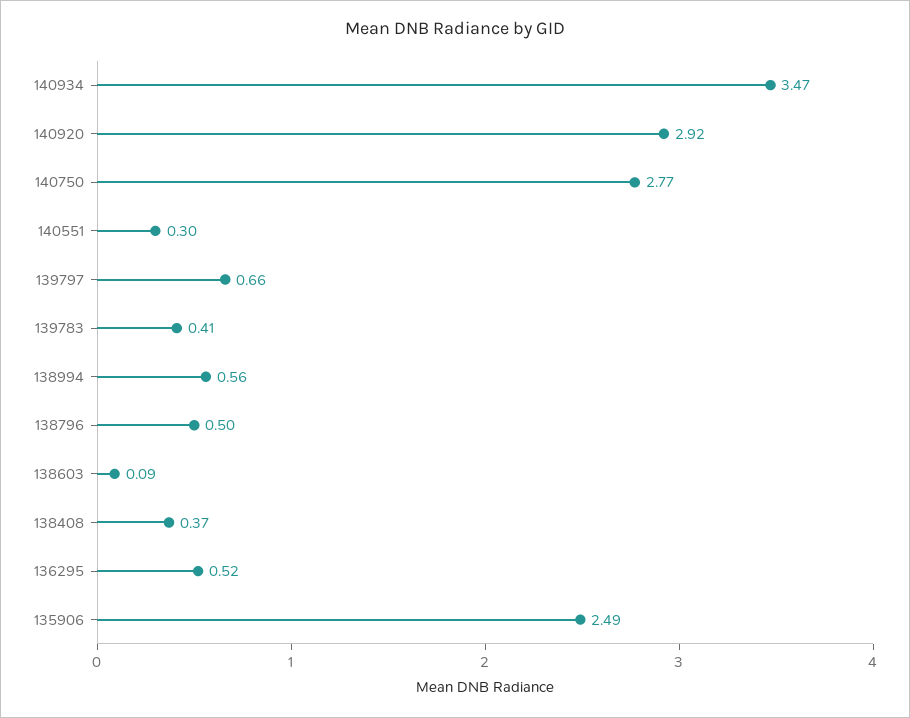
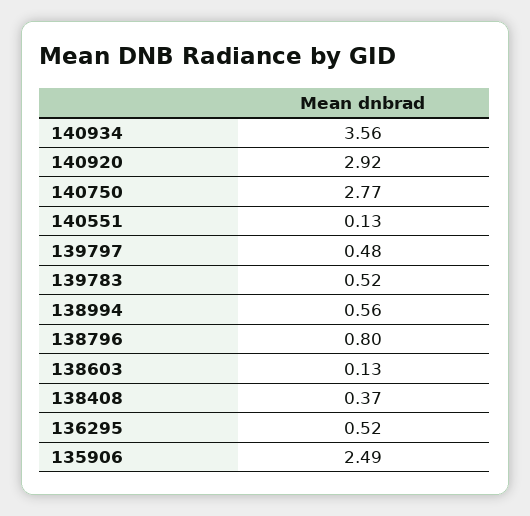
140934: 3.47 -> 3.56
140551: 0.3 -> 0.13
139797: 0.66 -> 0.48
139783: 0.41 -> 0.52
138796: 0.5 -> 0.8
138603: 0.09 -> 0.13

